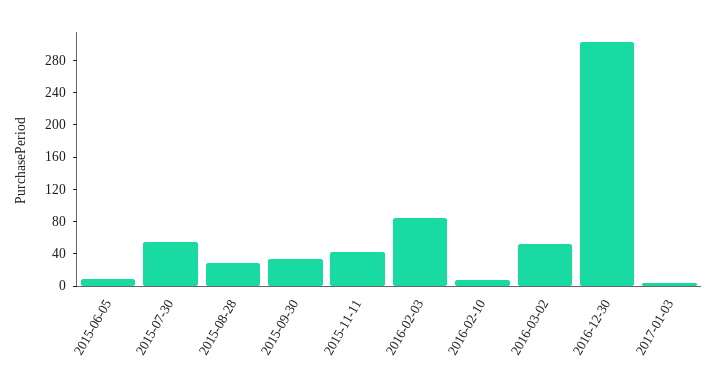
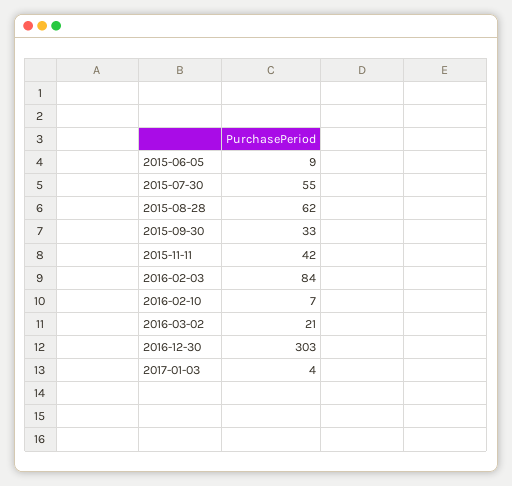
2015-08-28: 30 -> 62
2016-03-02: 50 -> 21

